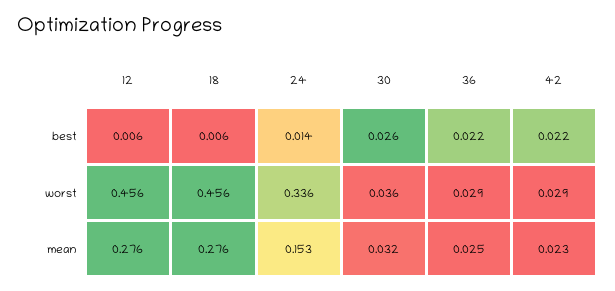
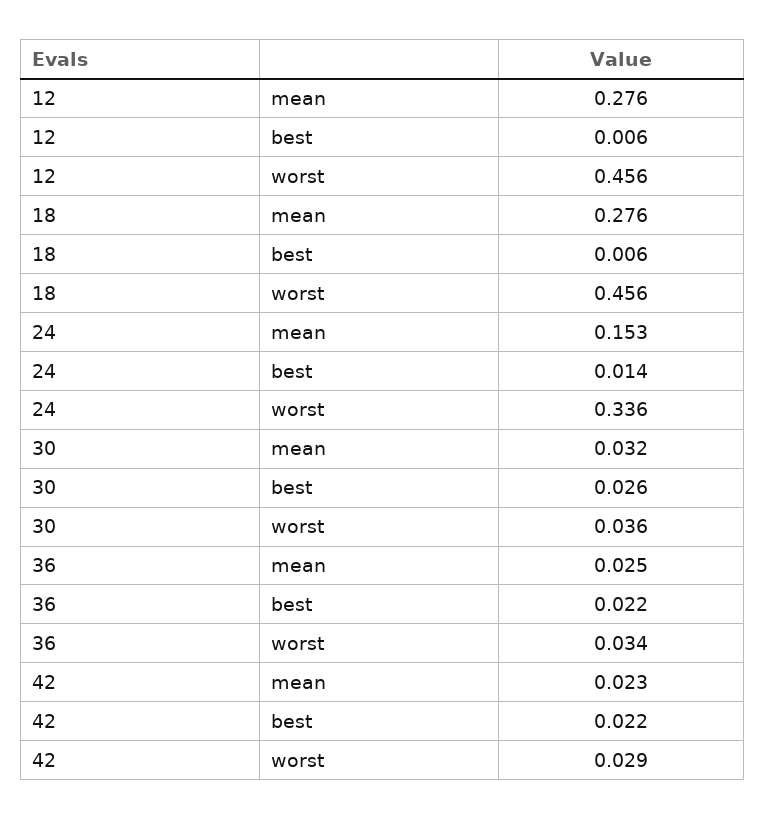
36, worst: 0.029 -> 0.034

